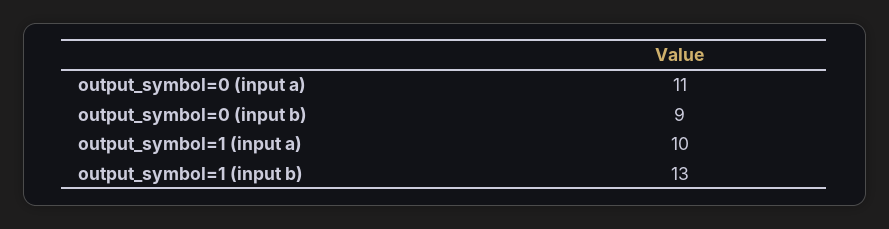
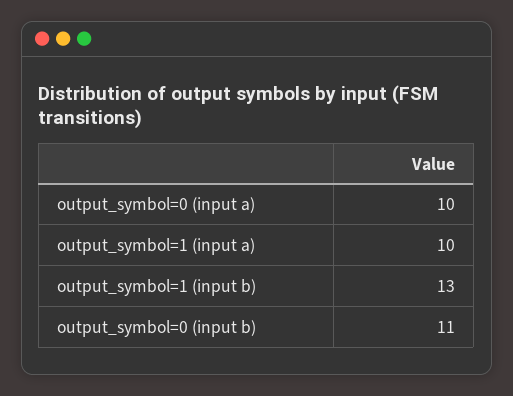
output_symbol=0 (input a): 11 -> 10
output_symbol=0 (input b): 9 -> 11

